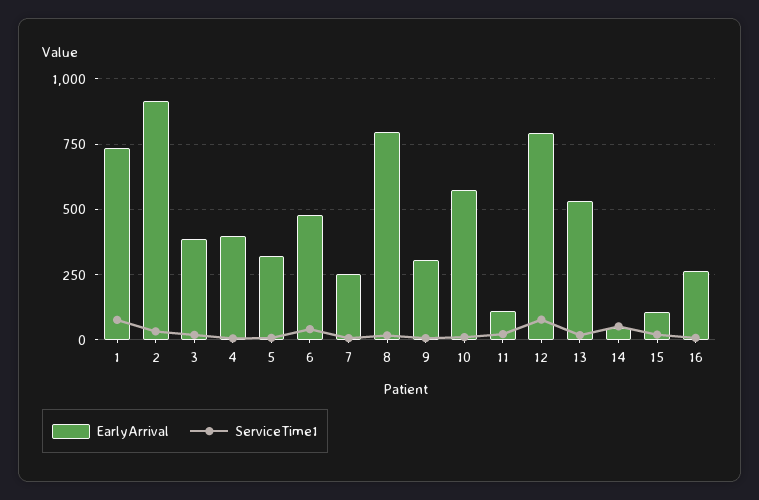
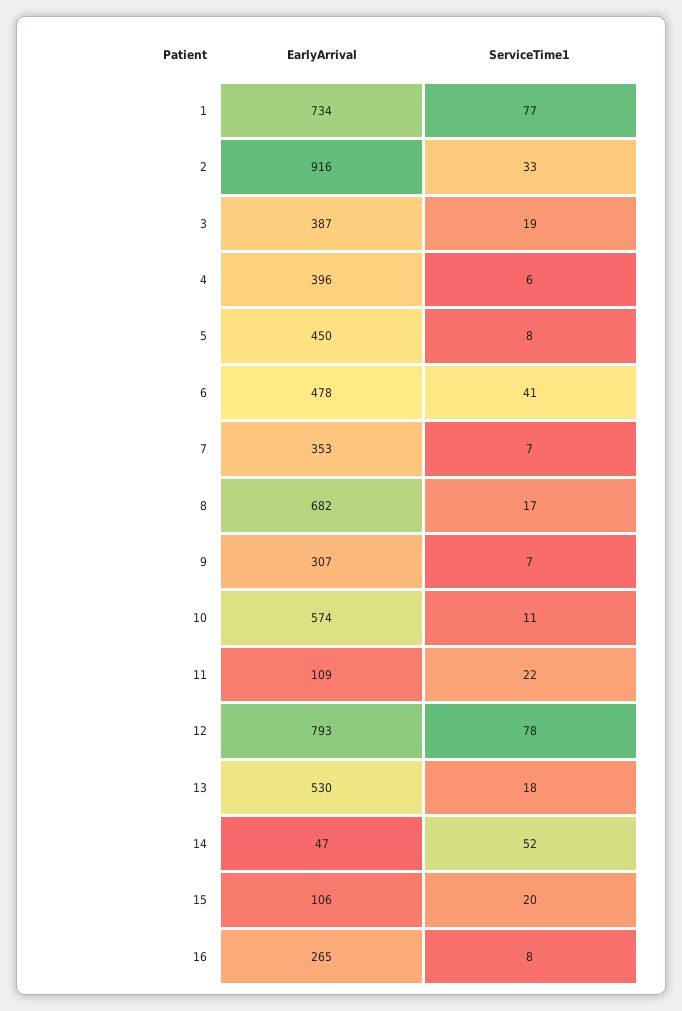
EarlyArrival, 5: 325 -> 450
EarlyArrival, 7: 250 -> 353
EarlyArrival, 8: 800 -> 682

